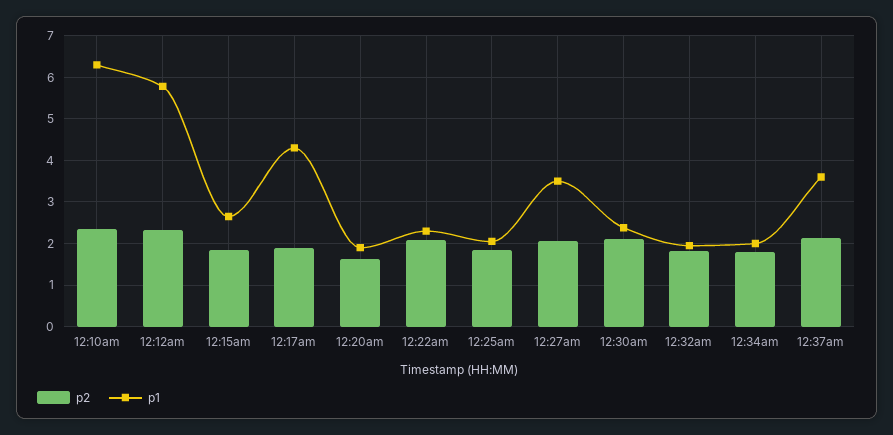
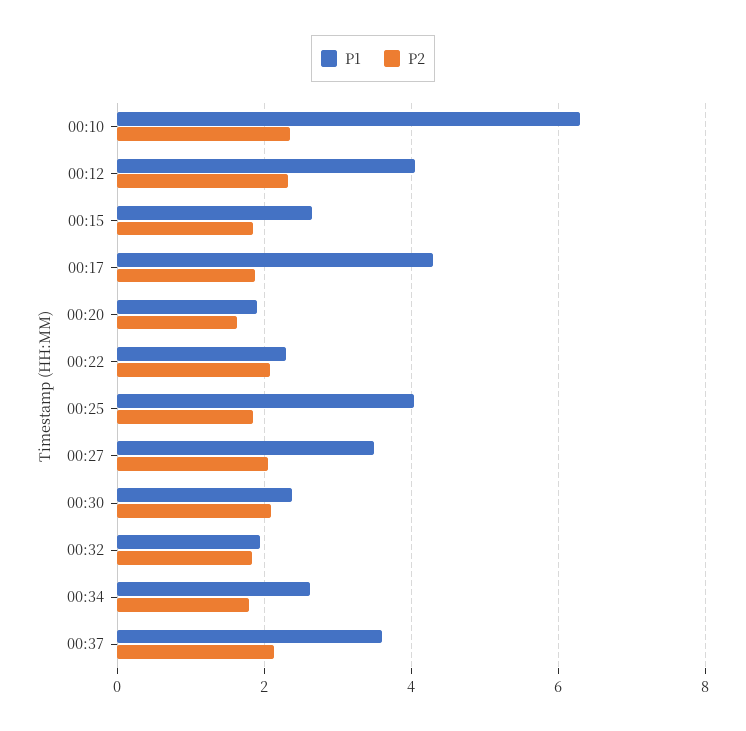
p1, 12:12am: 5.8 -> 4
p1, 12:25am: 2 -> 4
p1, 12:34am: 2 -> 2.6

